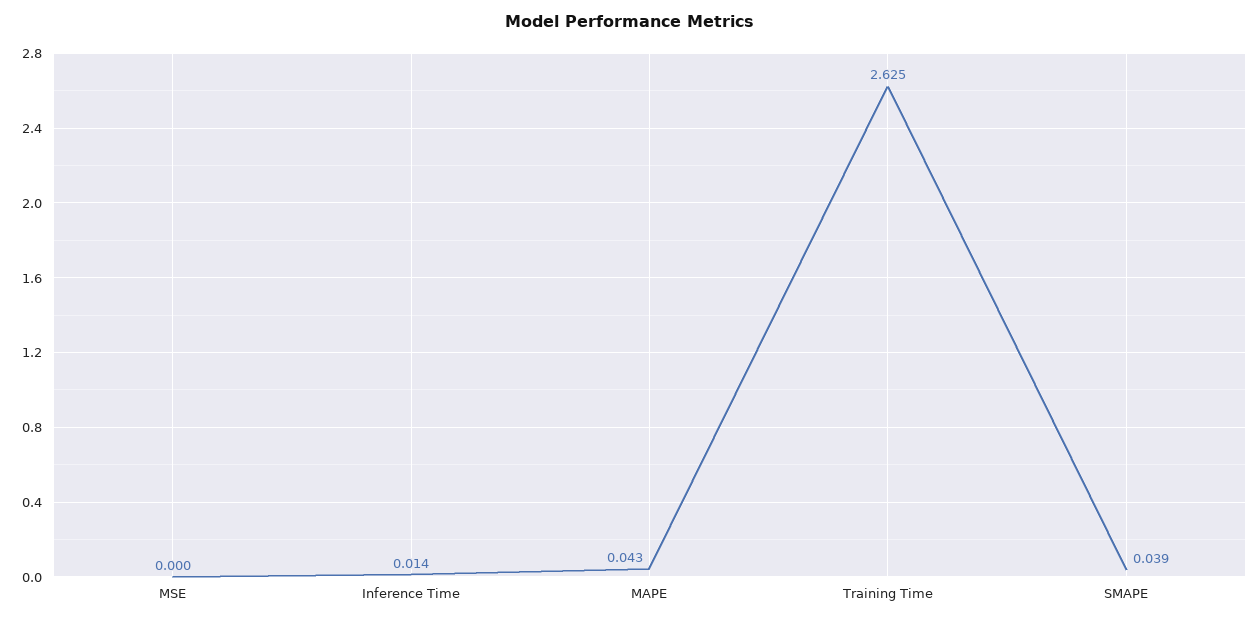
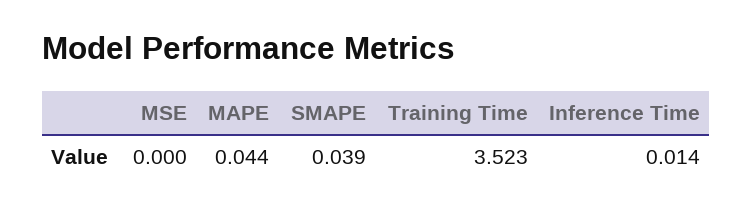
MAPE: 0.043 -> 0.044
Training Time: 2.625 -> 3.523

